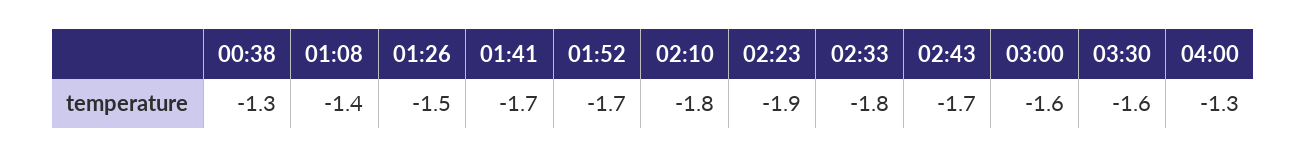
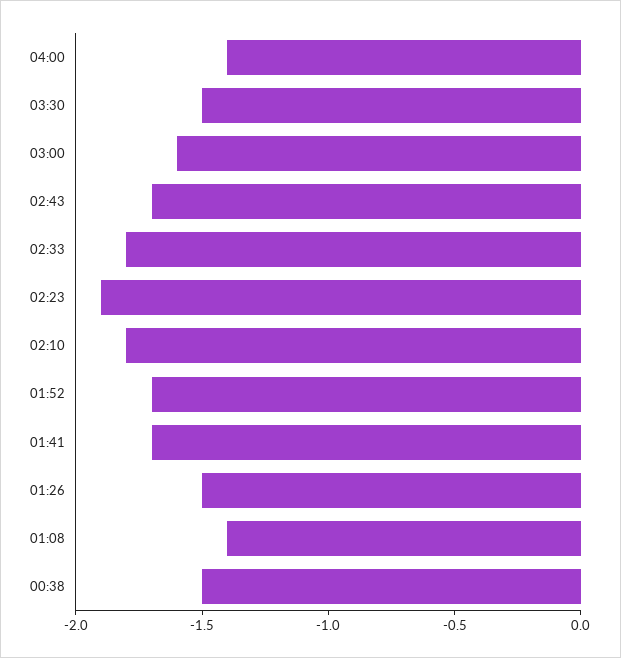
00:38: -1.3 -> -1.5
03:30: -1.6 -> -1.5
04:00: -1.3 -> -1.4

